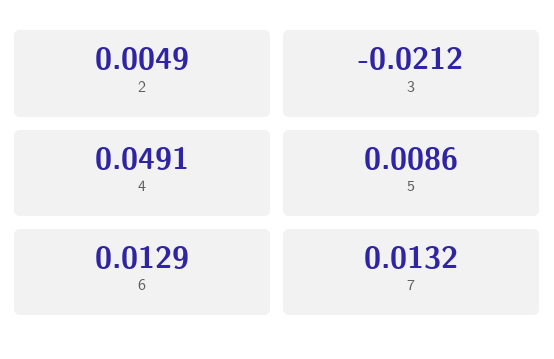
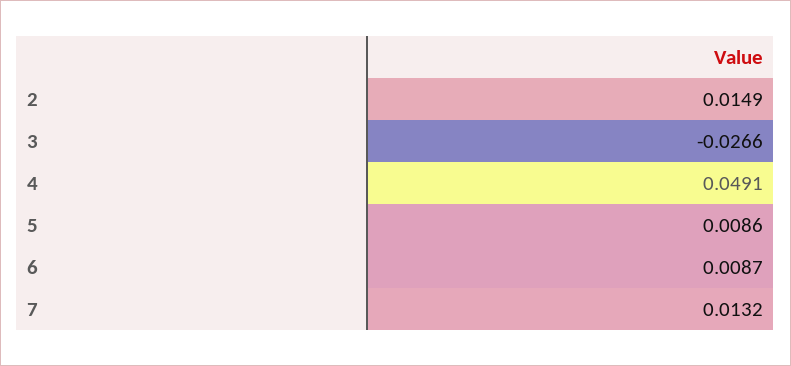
2: 0.0049 -> 0.0149
3: -0.0212 -> -0.0266
6: 0.0129 -> 0.0087

